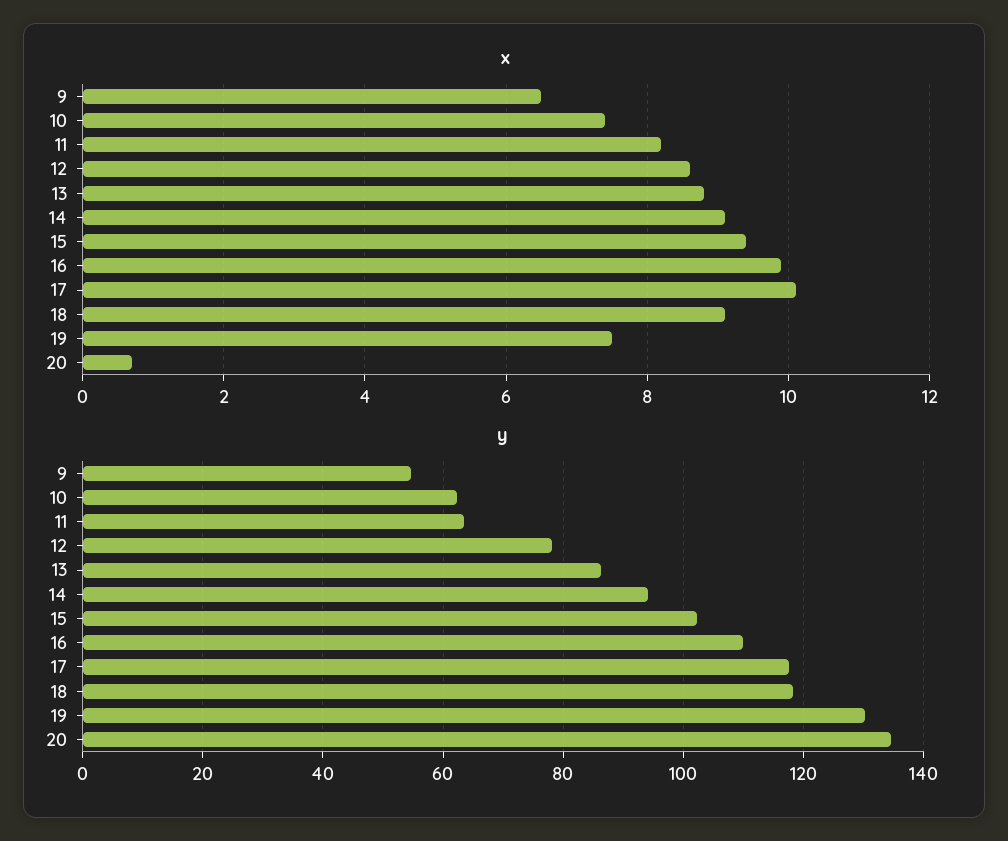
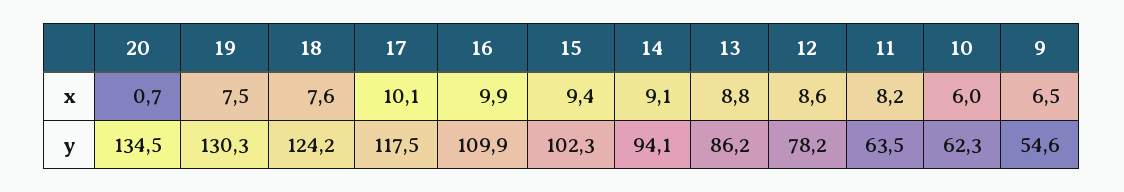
x, 10: 7.5 -> 6
x, 18: 9 -> 7.6
y, 18: 118 -> 124.2

